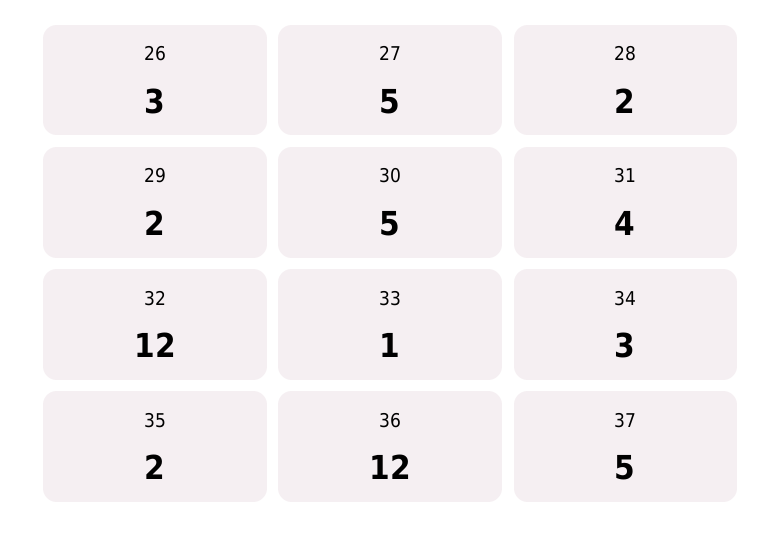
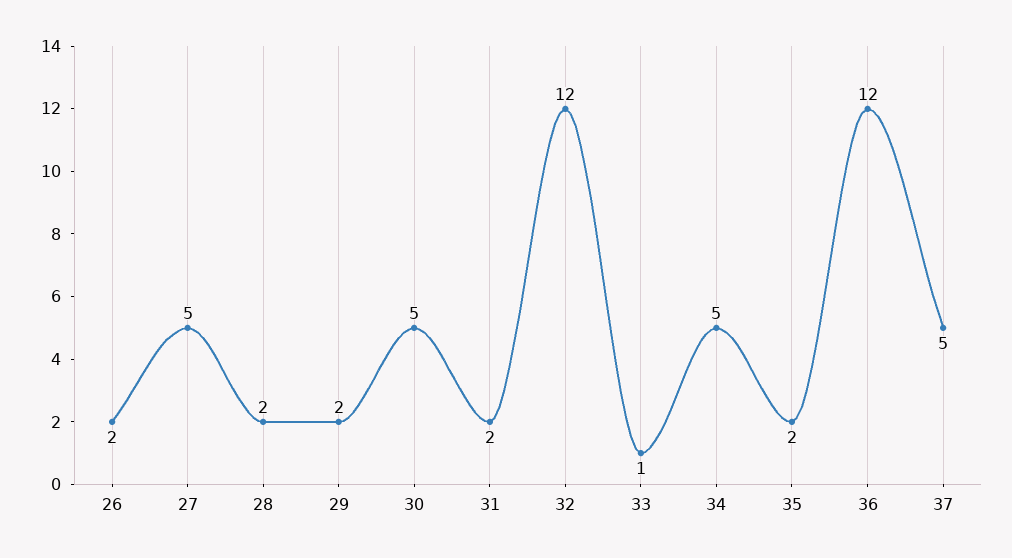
26: 3 -> 2
31: 4 -> 2
34: 3 -> 5

